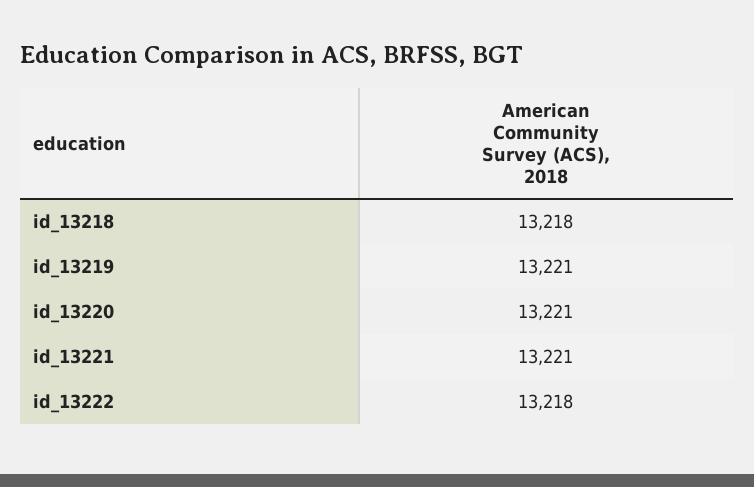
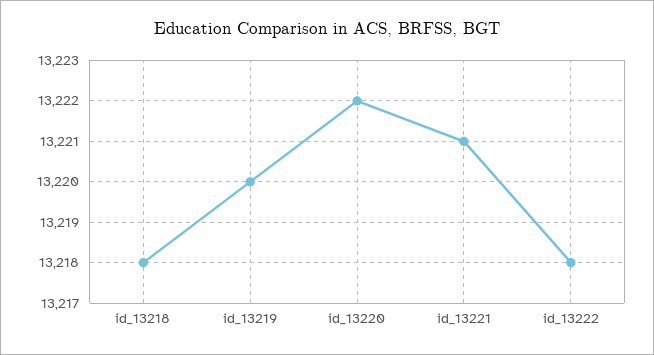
id_13219: 13221 -> 13220
id_13220: 13221 -> 13222

